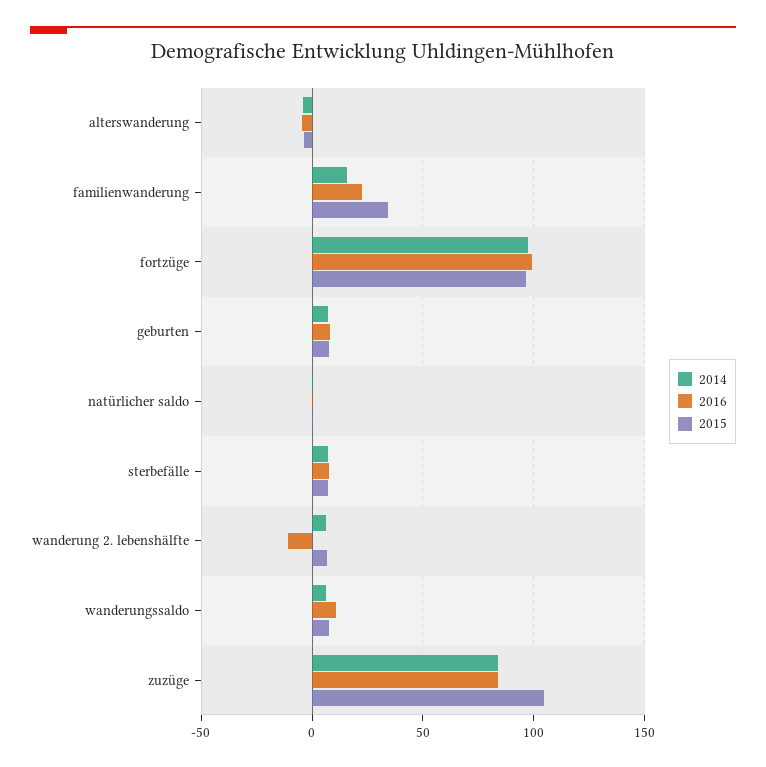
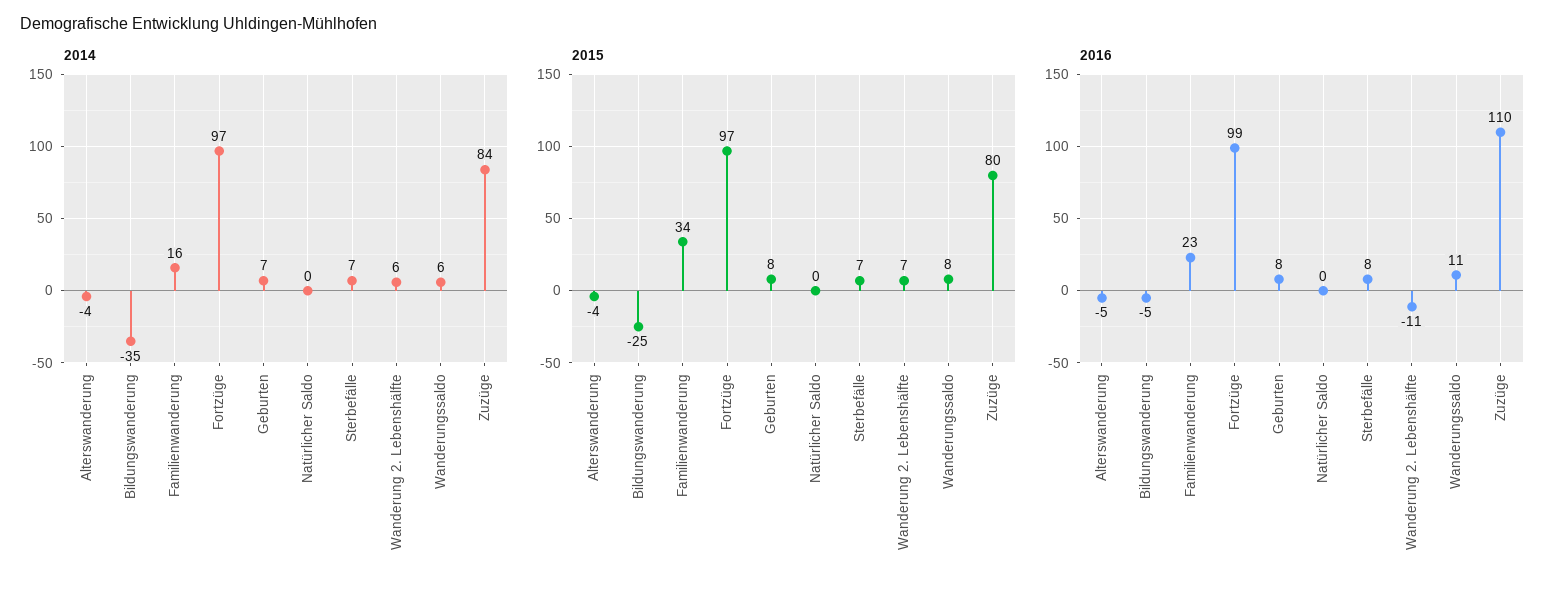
2016, zuzüge: 85 -> 110
2015, zuzüge: 105 -> 80
2014, Bildungswanderung: none -> -35
2015, Bildungswanderung: none -> -25
2016, Bildungswanderung: none -> -5

